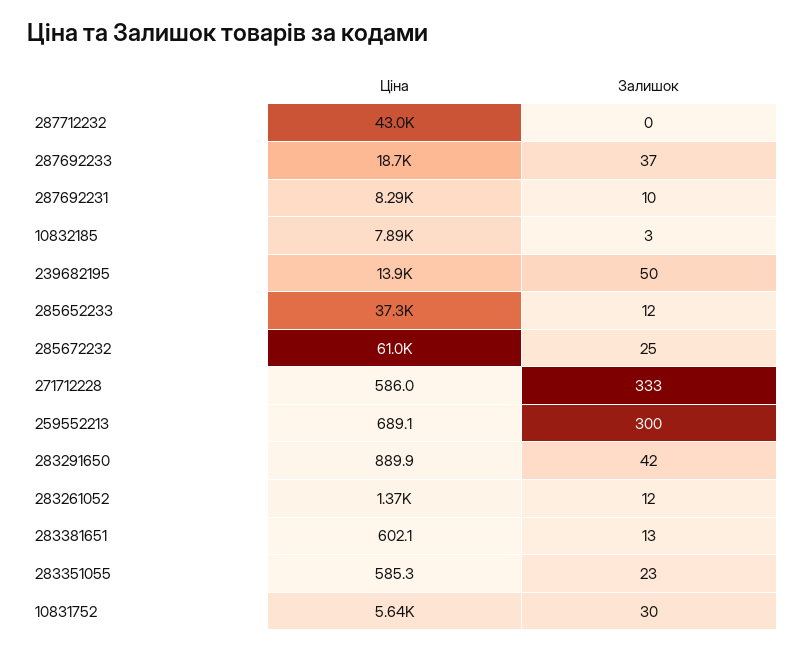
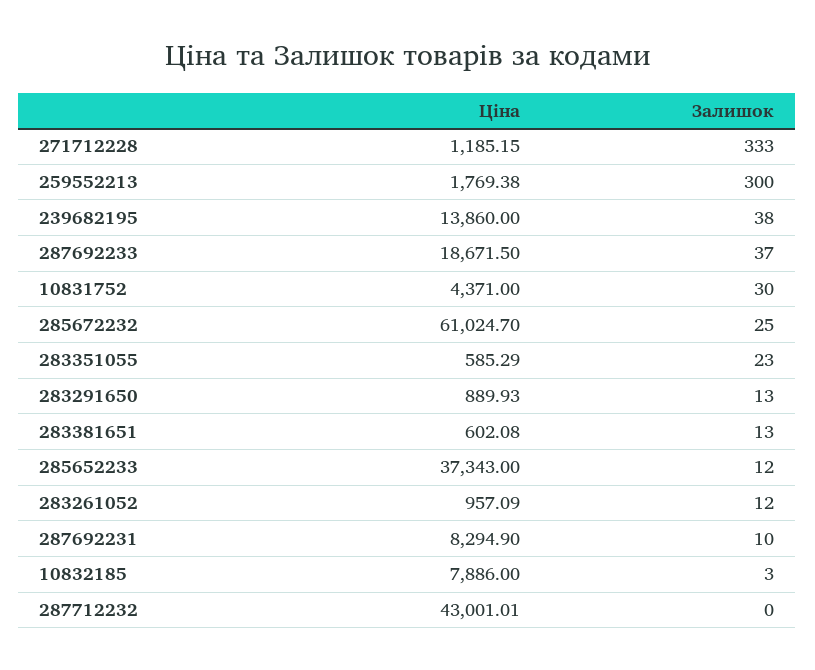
Залишок, 239682195: 50 -> 38
Ціна, 271712228: 586 -> 1185.15
Ціна, 259552213: 689.1 -> 1769.38
Залишок, 283291650: 42 -> 13
Ціна, 283261052: 1370 -> 957.09
Ціна, 10831752: 5640 -> 4371

